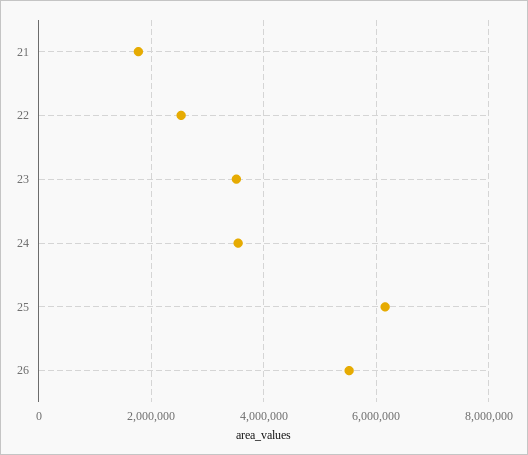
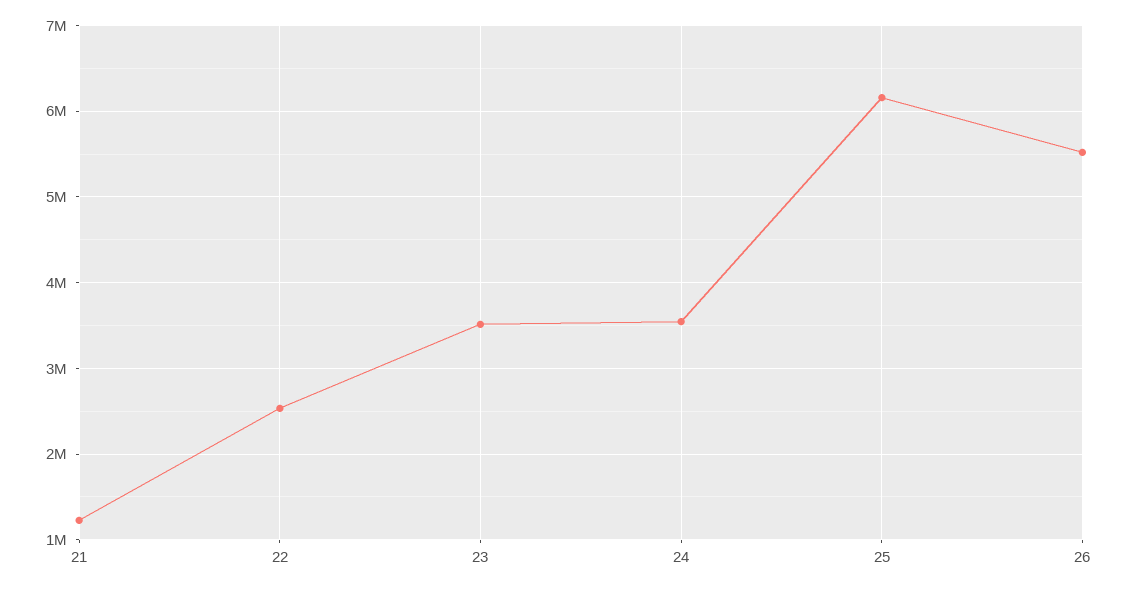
21: 1800000 -> 1200000

